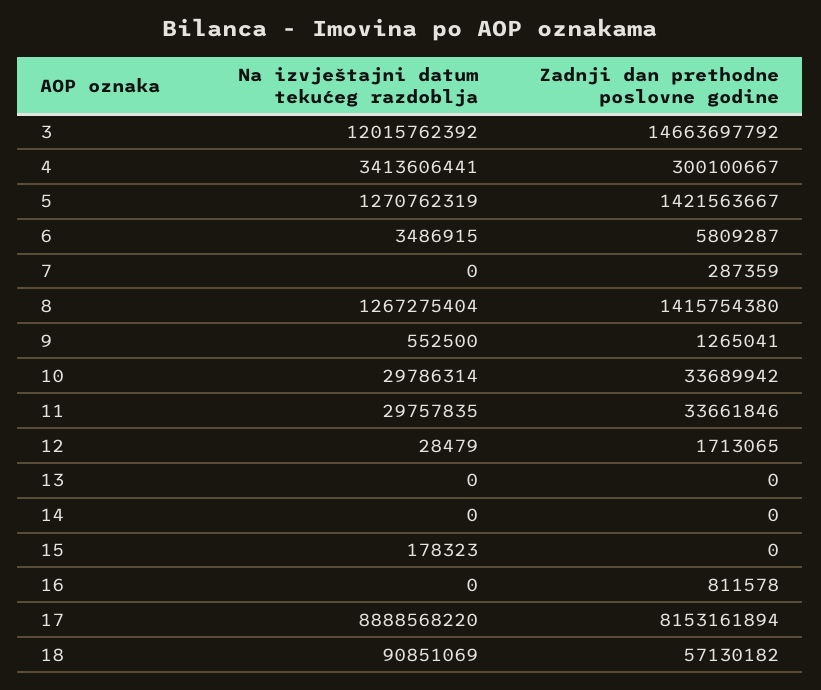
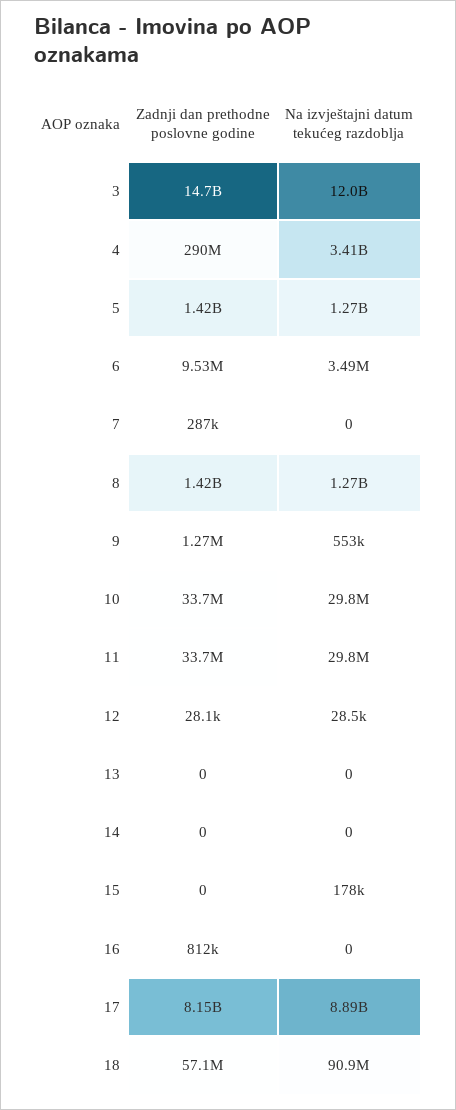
Zadnji dan prethodne poslovne godine, 4: 300100667 -> 290000000
Zadnji dan prethodne poslovne godine, 6: 5809287 -> 9530000
Zadnji dan prethodne poslovne godine, 12: 1713065 -> 28100

